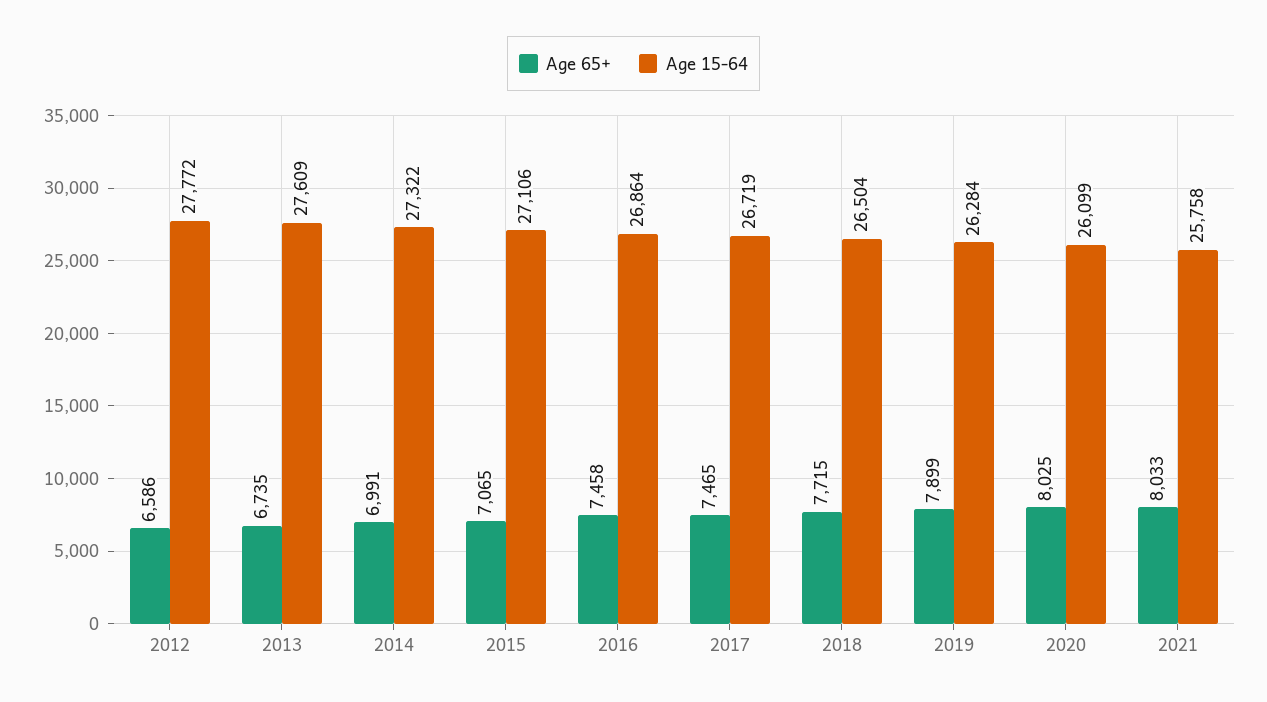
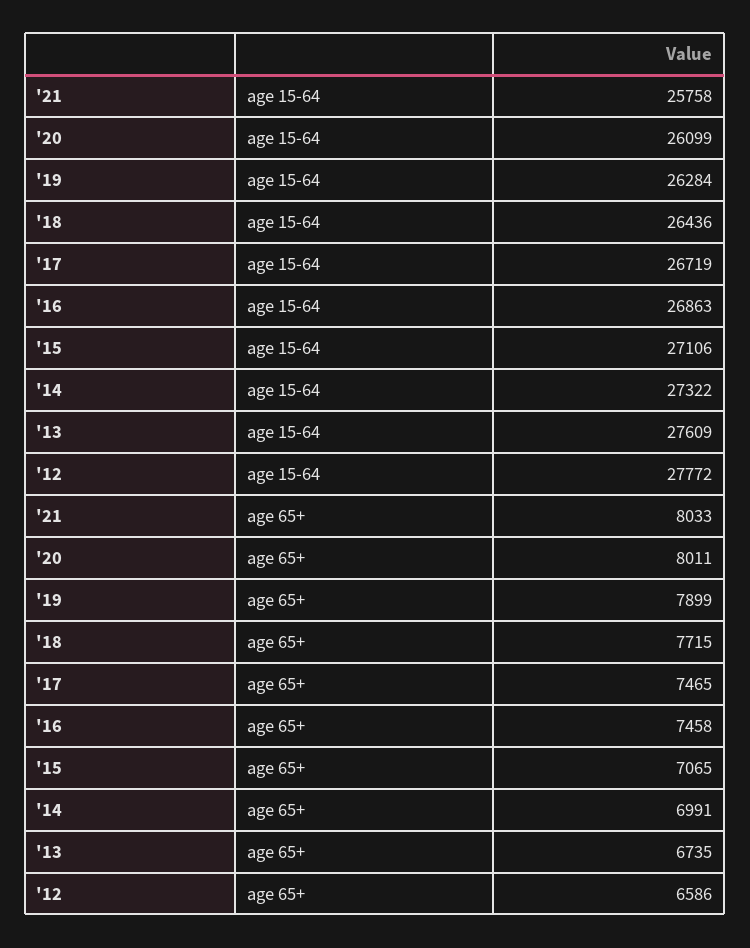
Age 15-64, 2016: 26864 -> 26863
Age 15-64, 2018: 26504 -> 26436
Age 65+, 2020: 8025 -> 8011

